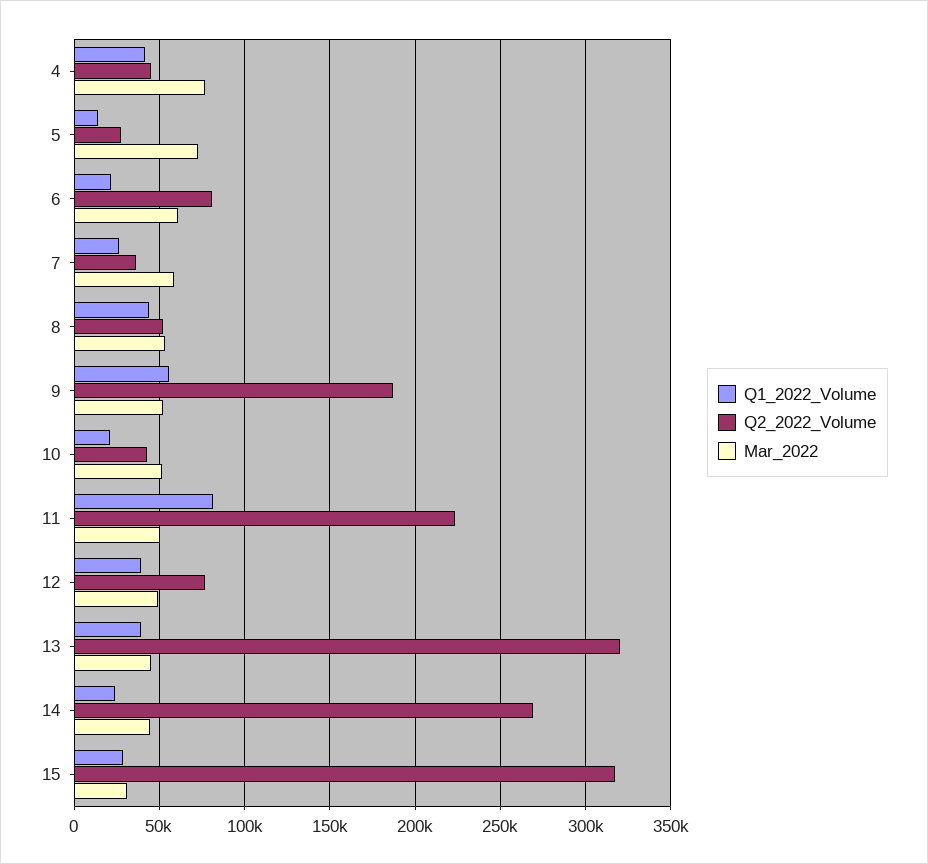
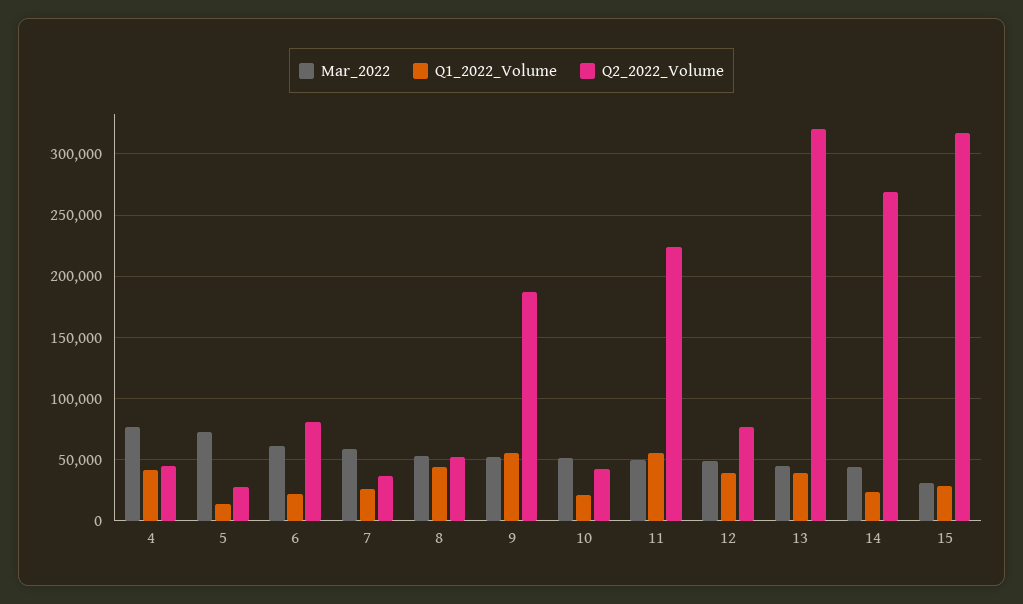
Q1_2022_Volume, 11: 80000 -> 55000

